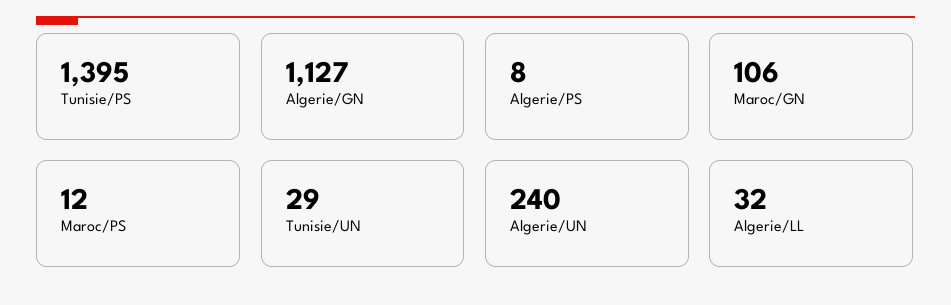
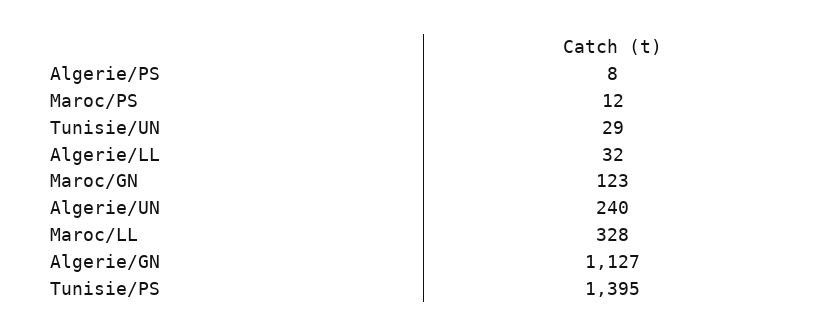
Maroc/GN: 106 -> 123
Maroc/LL: none -> 328

